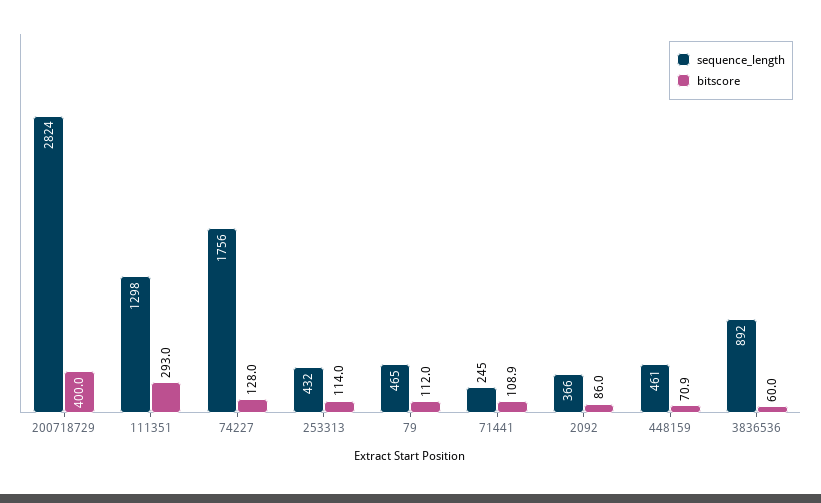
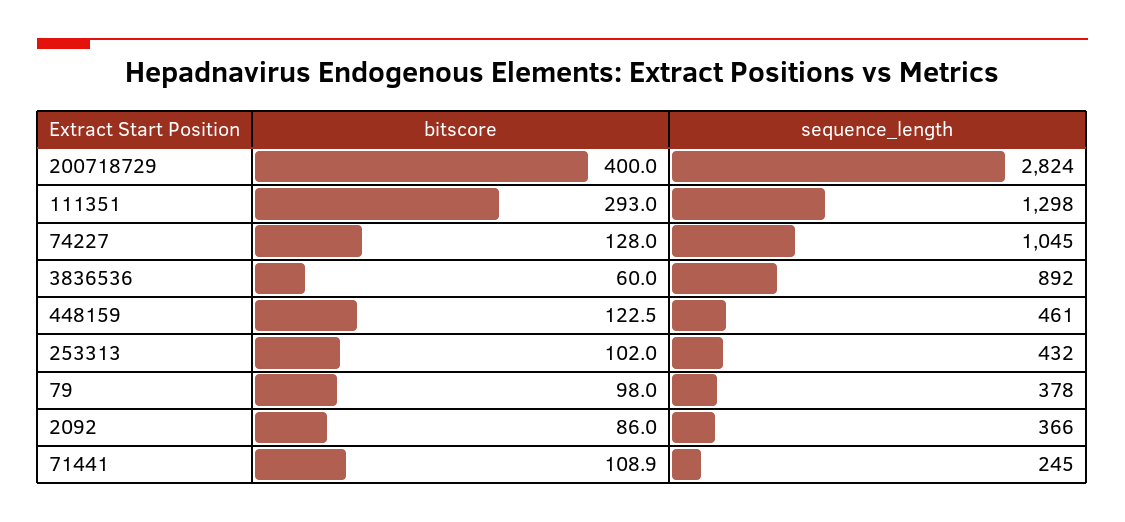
sequence_length, 74227: 1756 -> 1045
bitscore, 253313: 114 -> 102
sequence_length, 79: 465 -> 378
bitscore, 79: 112 -> 98
bitscore, 448159: 70.9 -> 122.5

